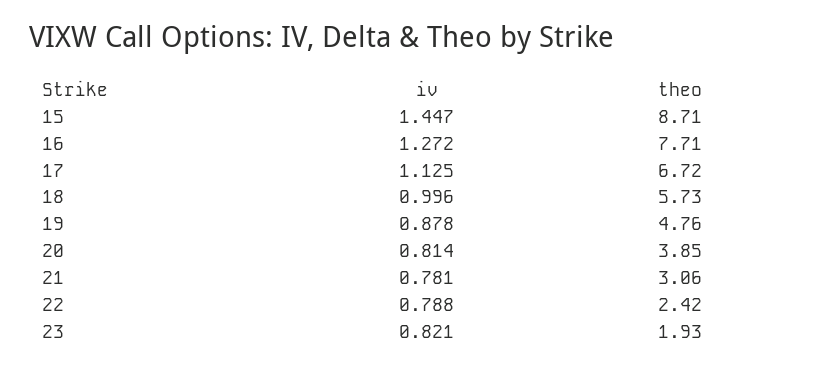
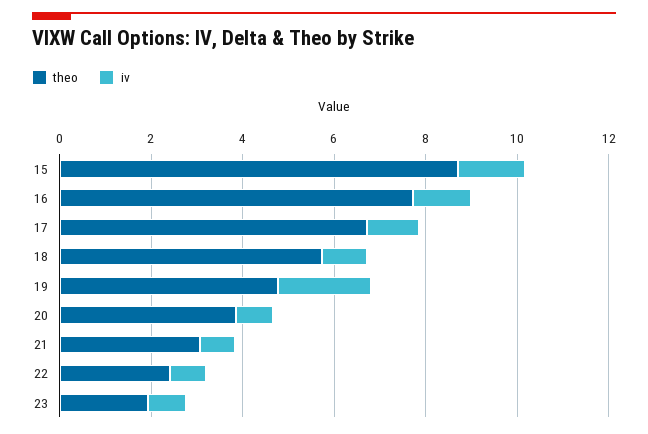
iv, 19: 0.878 -> 2

